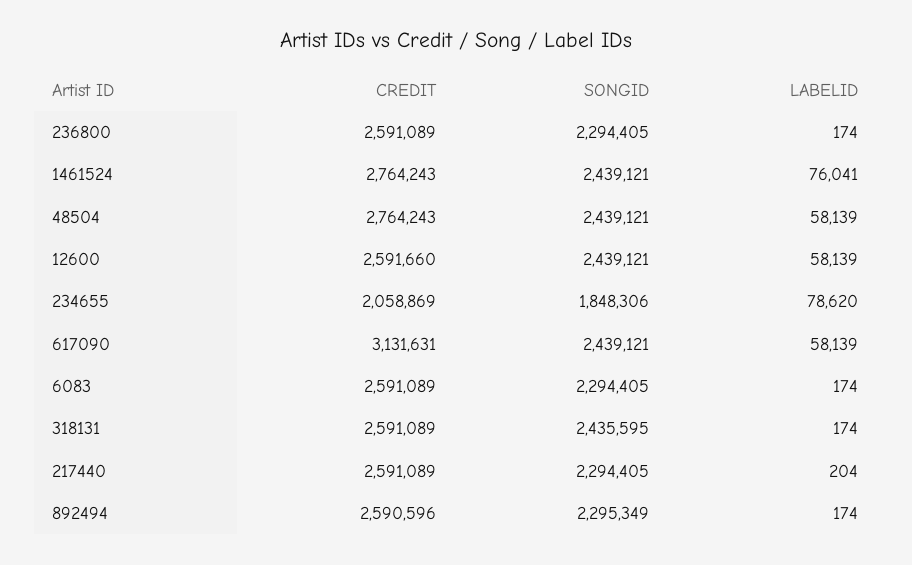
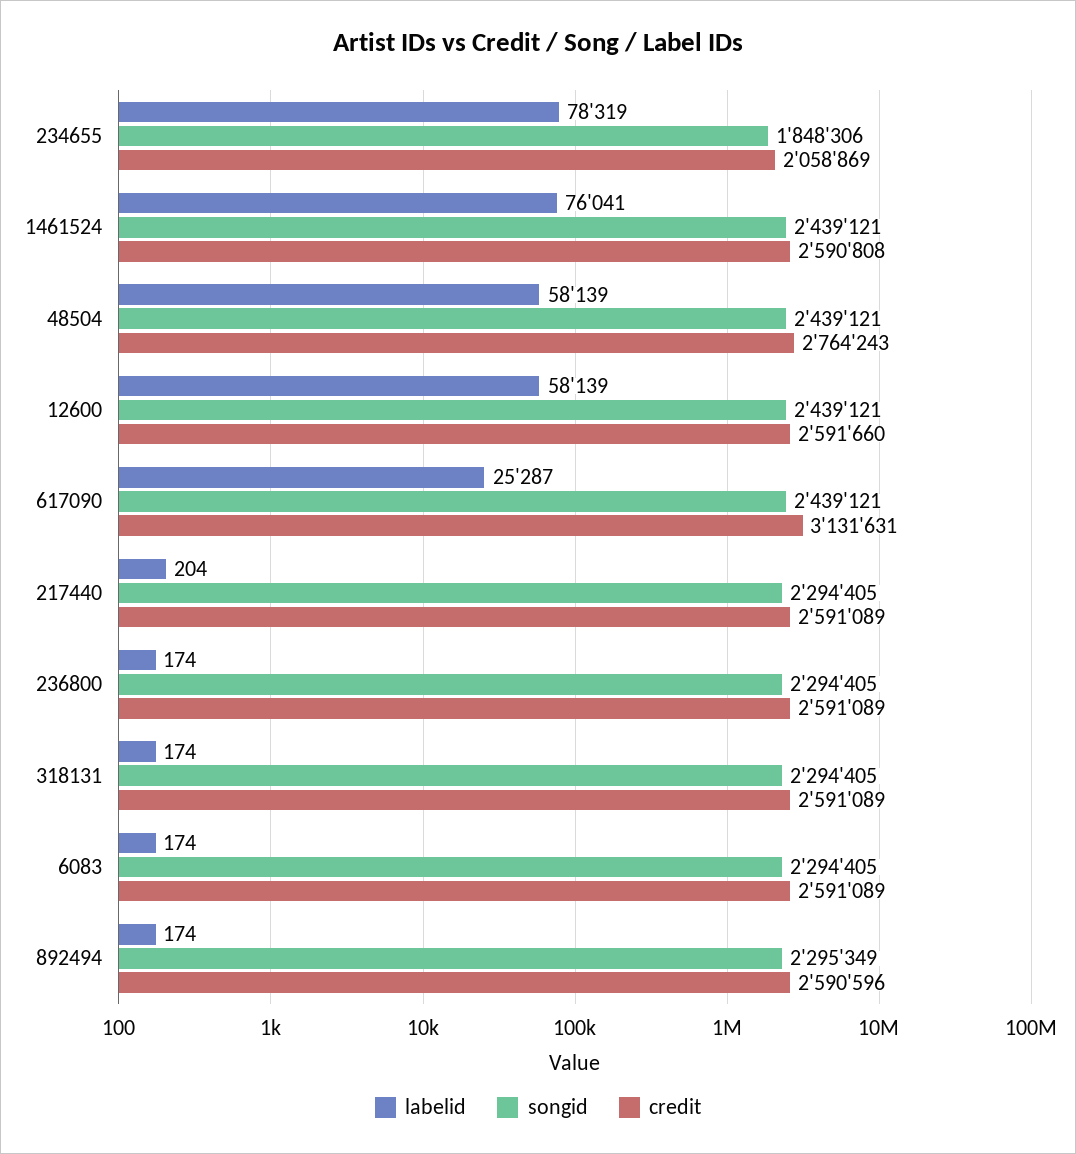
CREDIT, 1461524: 2764243 -> 2590808
LABELID, 234655: 78620 -> 78319
LABELID, 617090: 58139 -> 25287
SONGID, 318131: 2435595 -> 2294405

